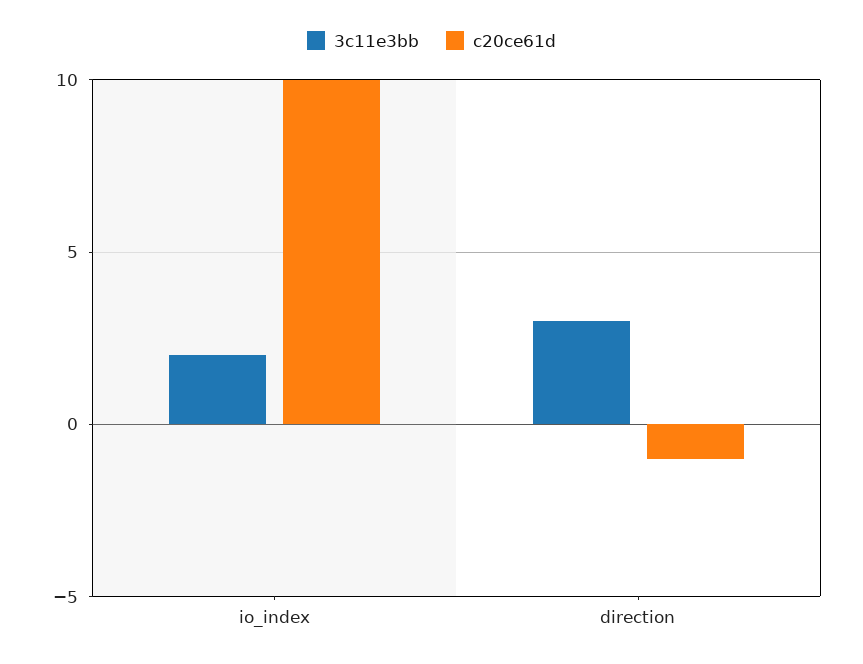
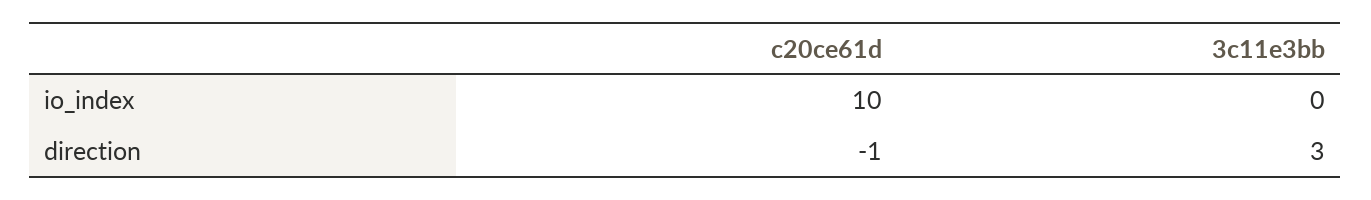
3c11e3bb, io_index: 2 -> 0

